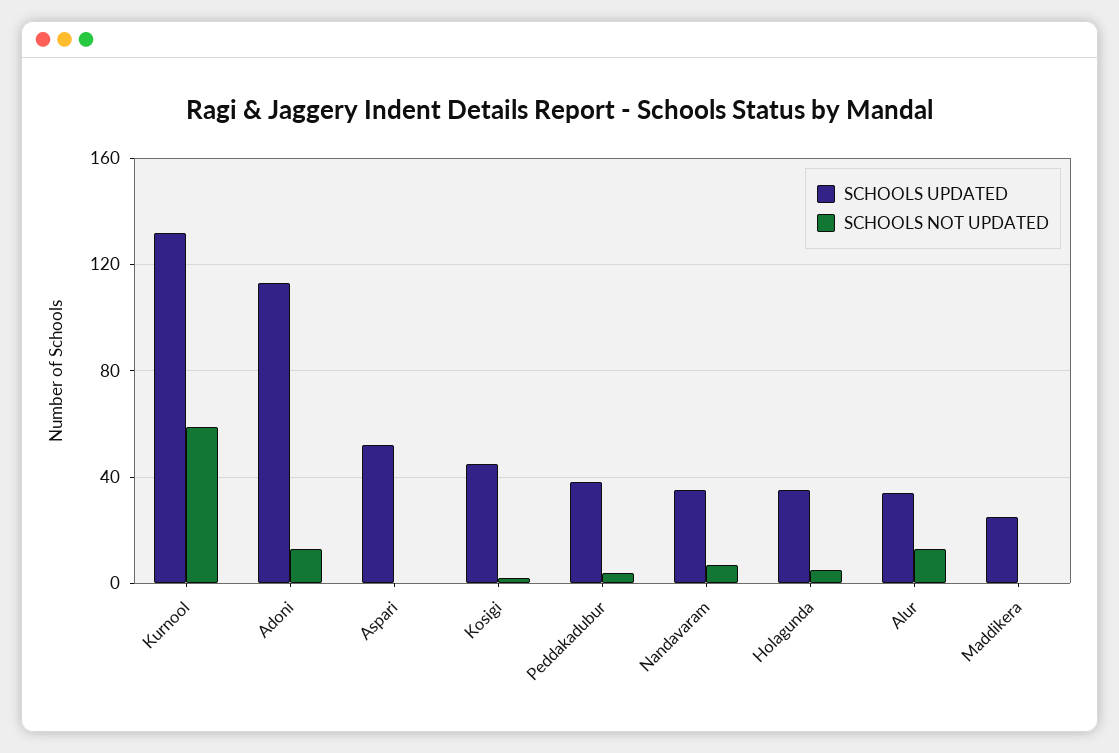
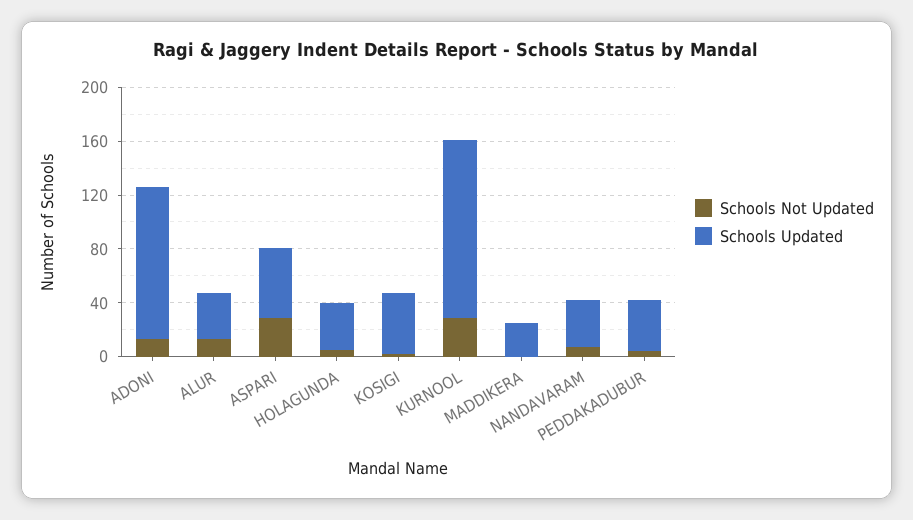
SCHOOLS NOT UPDATED, Kurnool: 60 -> 30
SCHOOLS NOT UPDATED, Aspari: 0 -> 30

